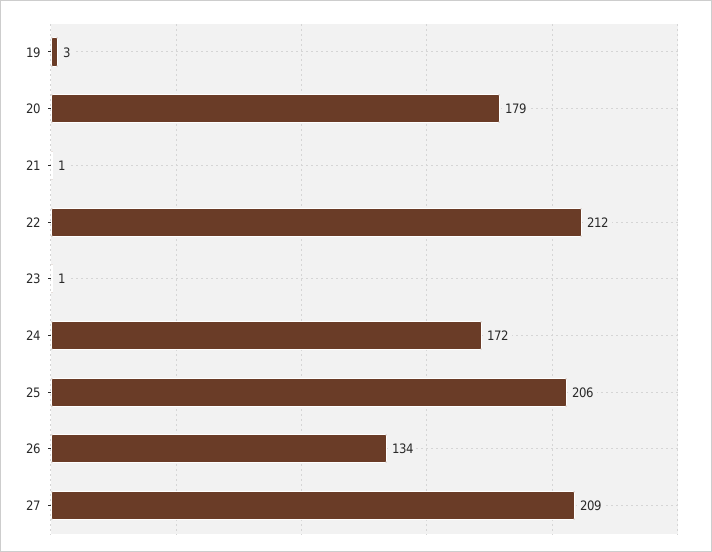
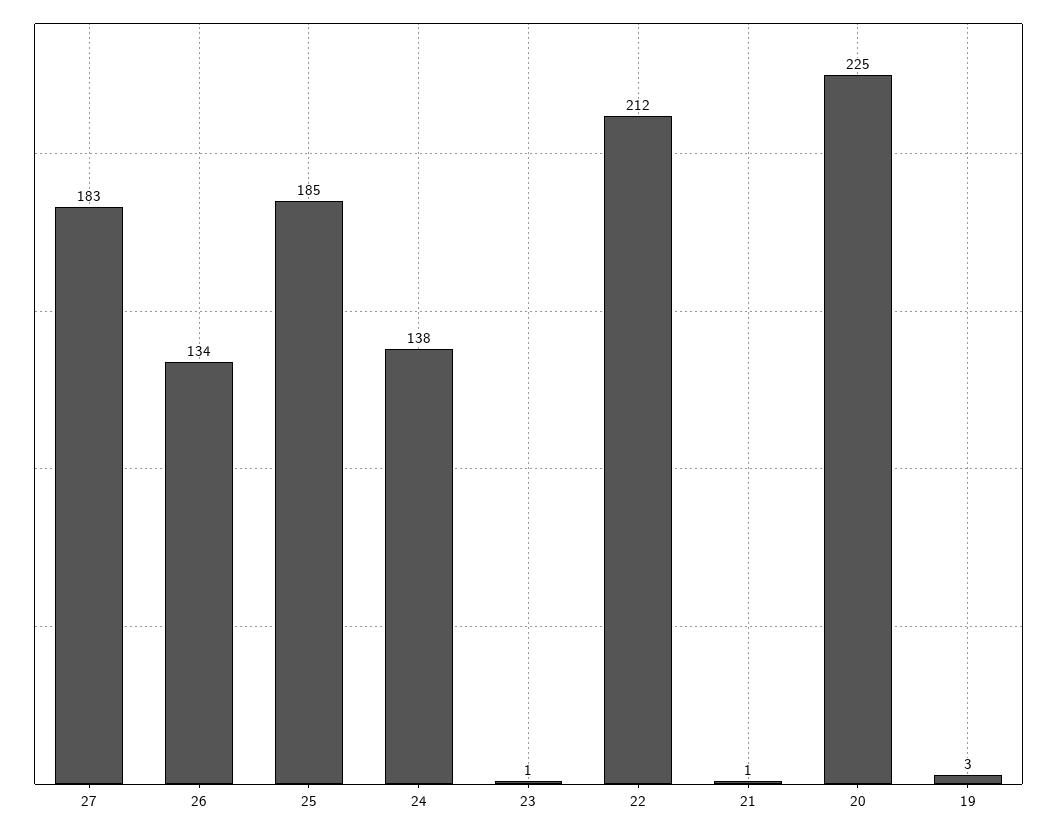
20: 179 -> 225
24: 172 -> 138
25: 206 -> 185
27: 209 -> 183

